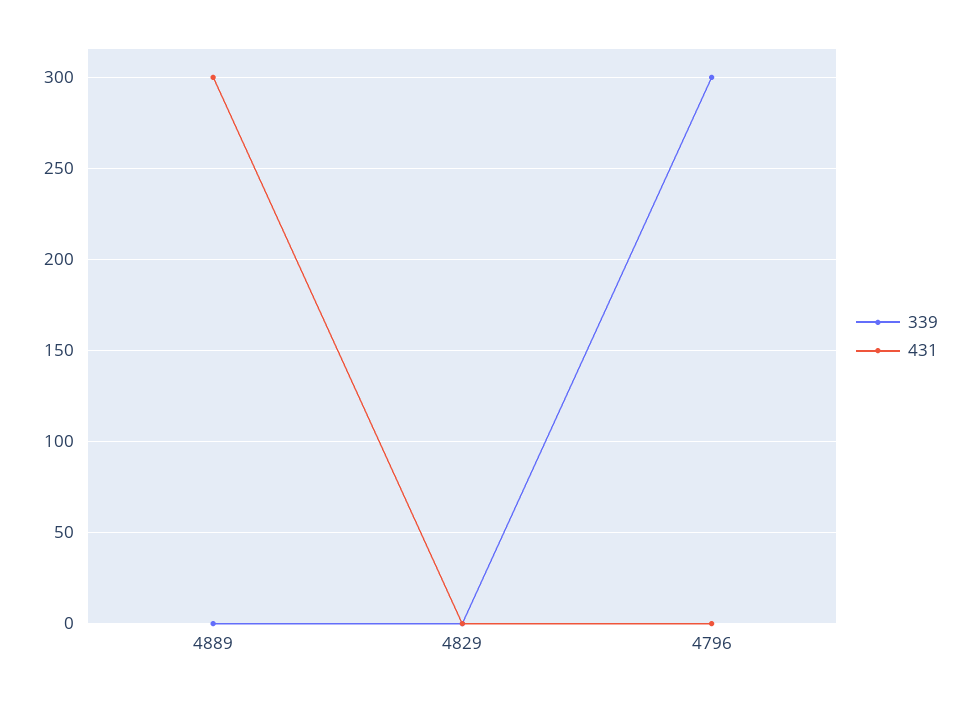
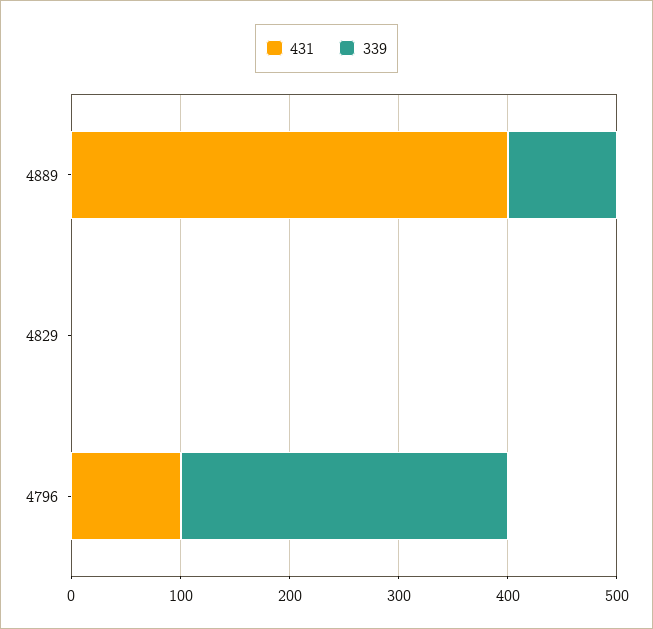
339, 4889: 0 -> 100
431, 4889: 300 -> 400
431, 4796: 0 -> 100

